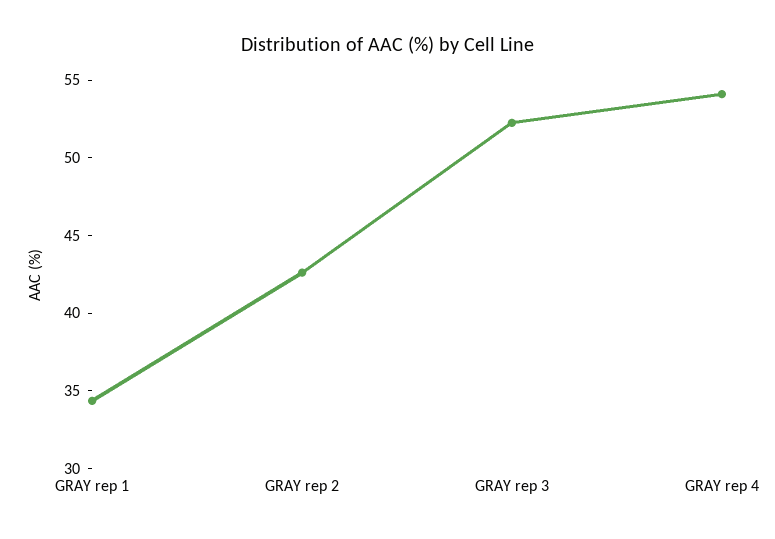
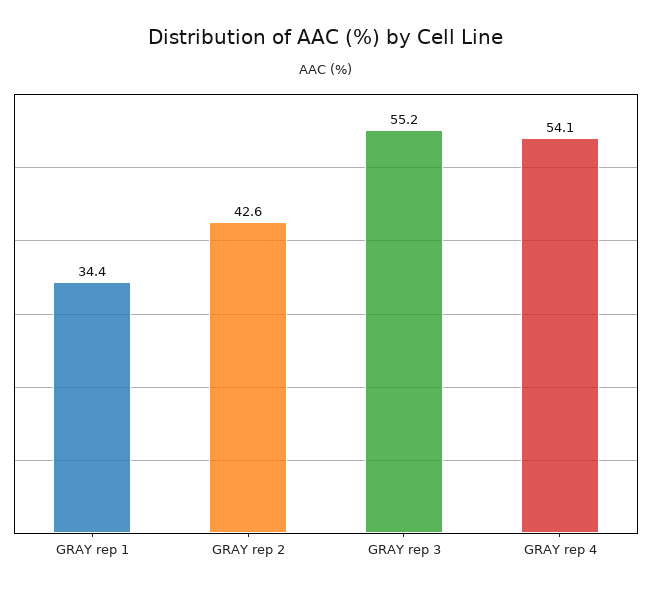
GRAY rep 3: 52 -> 55.2

